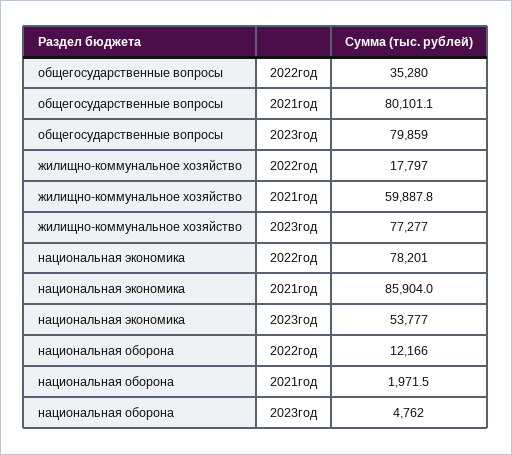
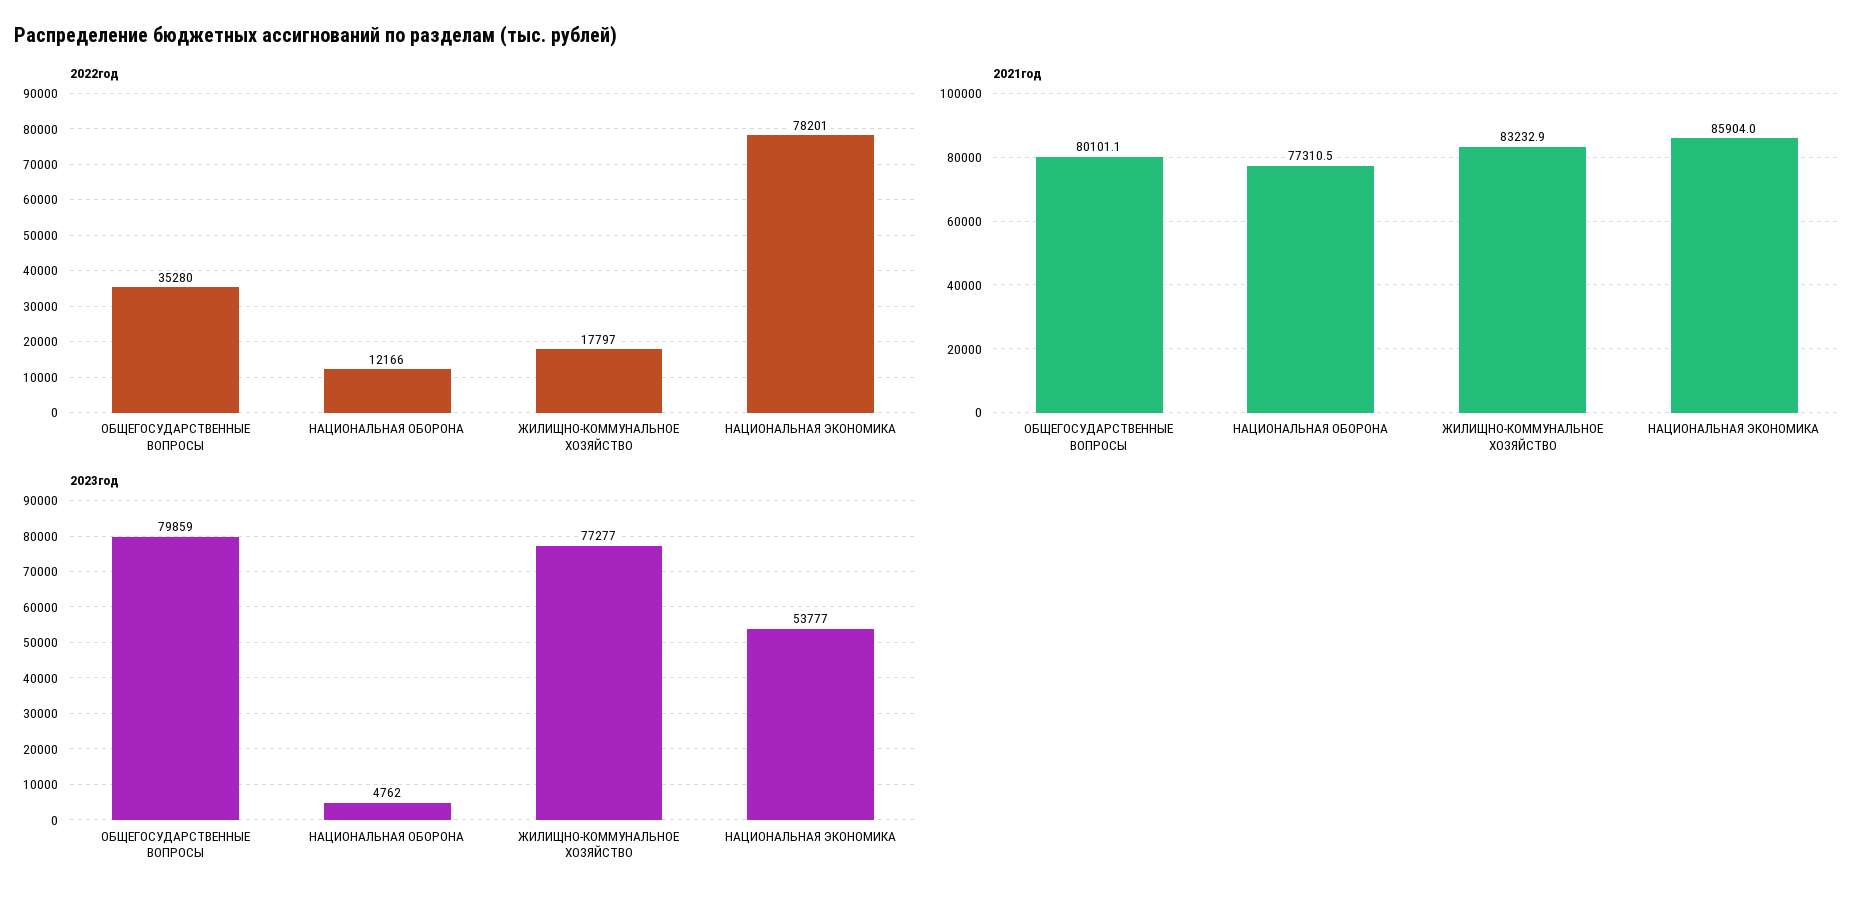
2021год, жилищно-коммунальное хозяйство: 59887.8 -> 83232.9
2021год, национальная оборона: 1971.5 -> 77310.5

